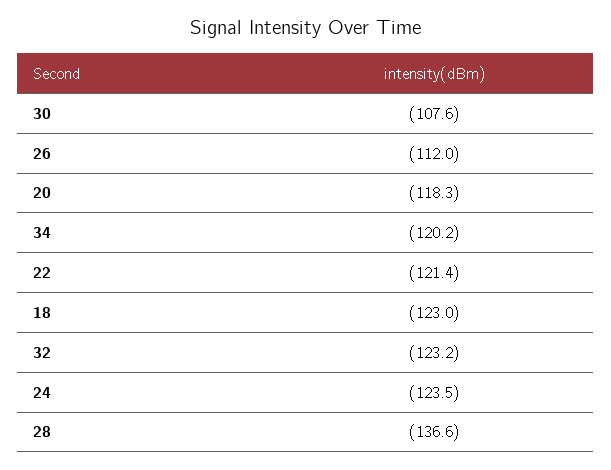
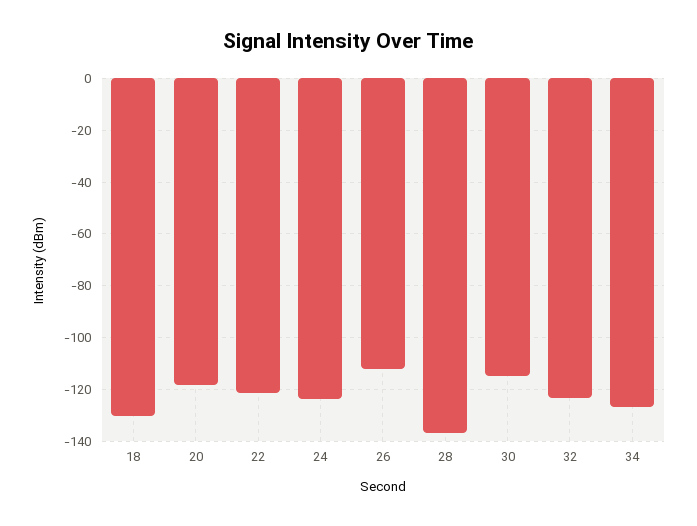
30: -107.6 -> -115
34: -120.2 -> -127.5
18: -123 -> -130

